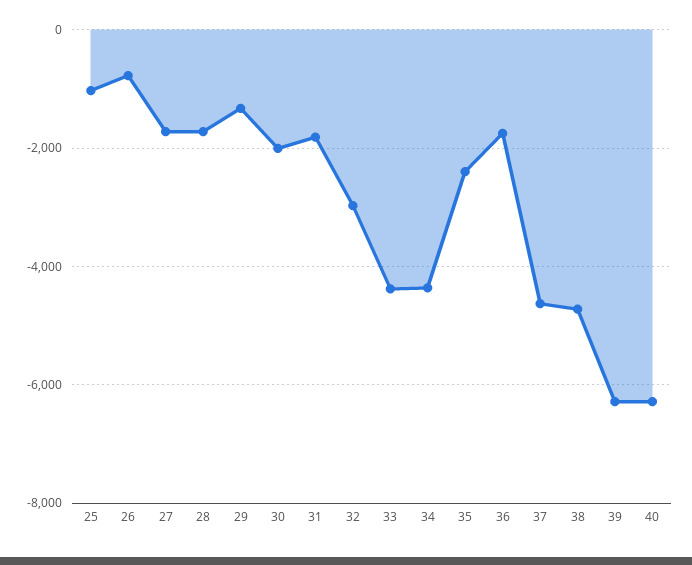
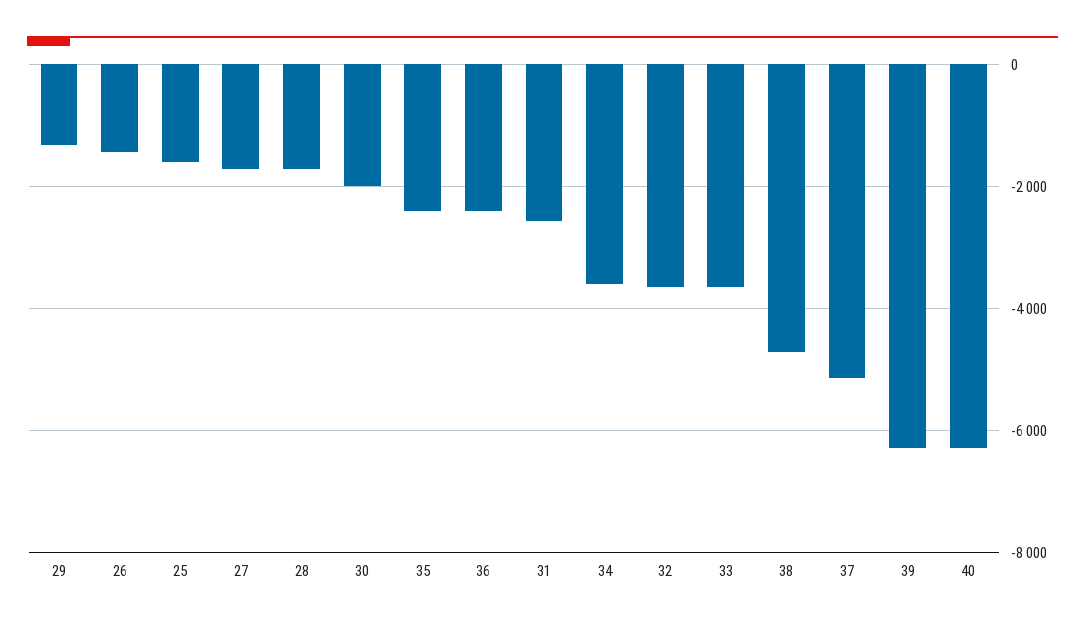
25: -1000 -> -1600
26: -800 -> -1400
31: -1800 -> -2600
32: -3000 -> -3600
33: -4400 -> -3600
34: -4400 -> -3600
36: -1800 -> -2400
37: -4600 -> -5200

